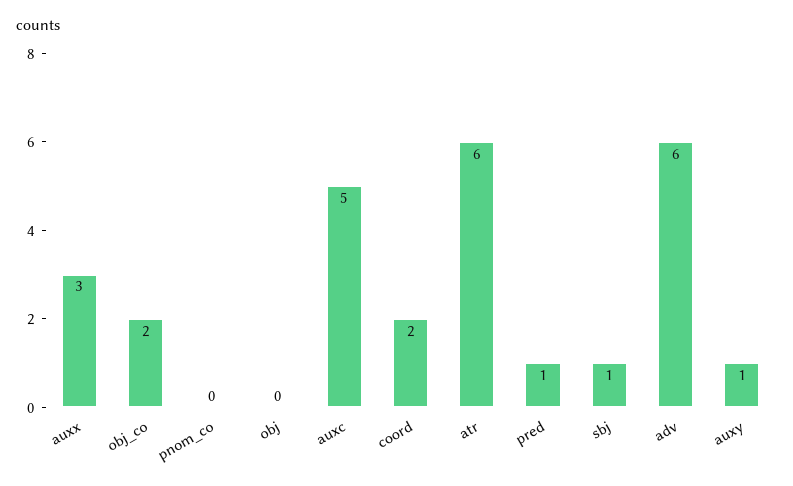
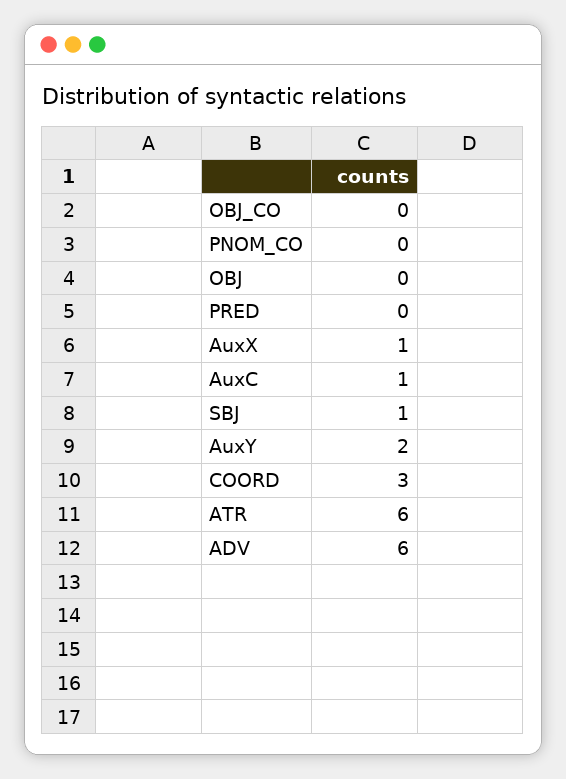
auxx: 3 -> 1
obj_co: 2 -> 0
auxc: 5 -> 1
coord: 2 -> 3
pred: 1 -> 0
auxy: 1 -> 2

